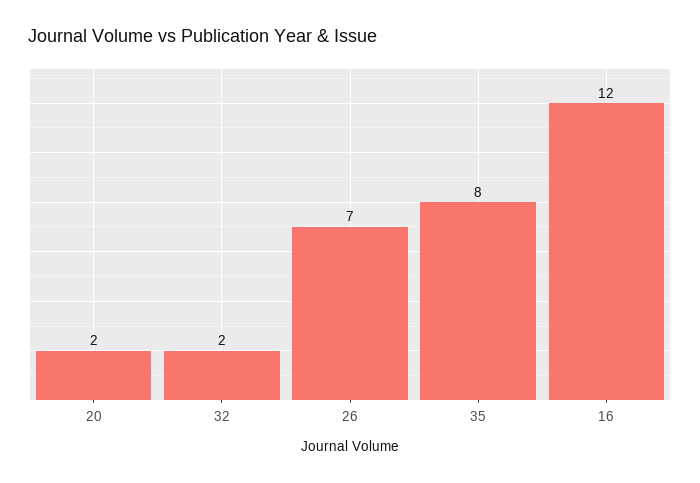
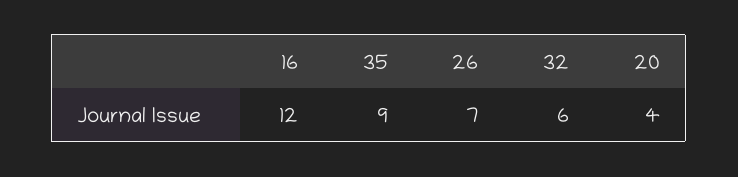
20: 2 -> 4
32: 2 -> 6
35: 8 -> 9

